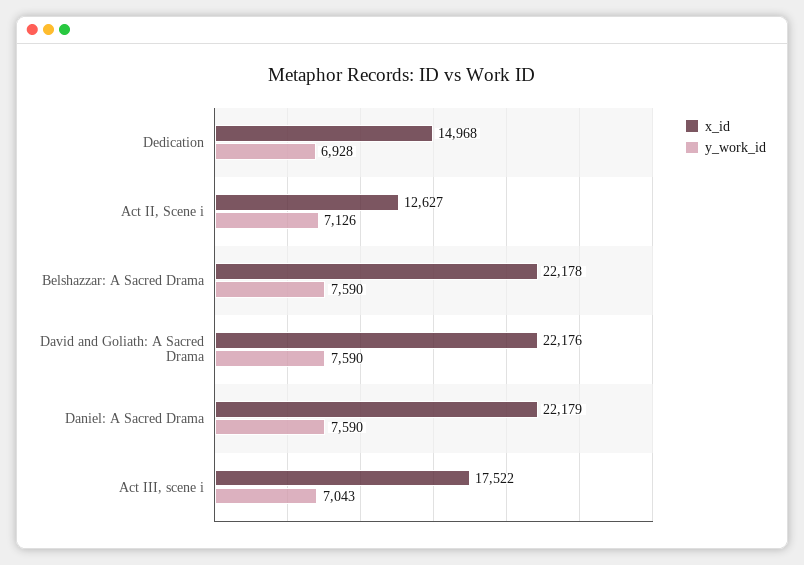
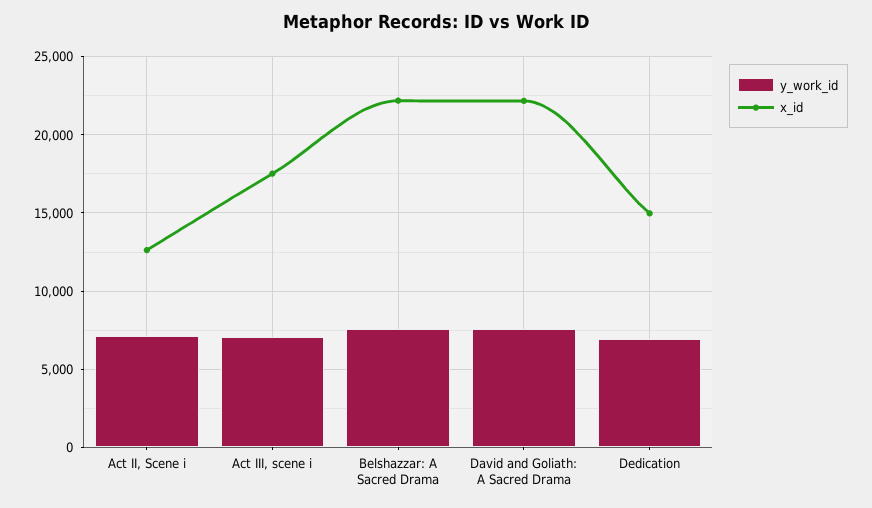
x_id, Daniel: A Sacred Drama: 22179 -> none
y_work_id, Daniel: A Sacred Drama: 7590 -> none

